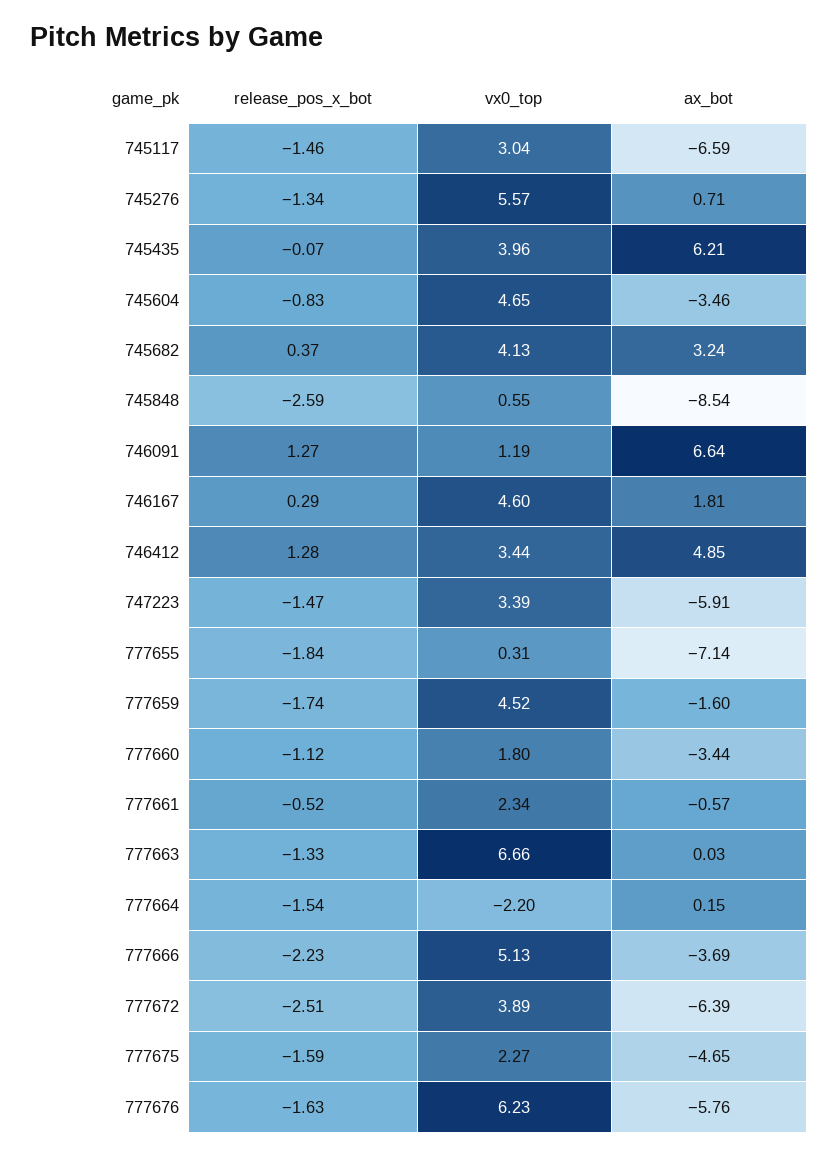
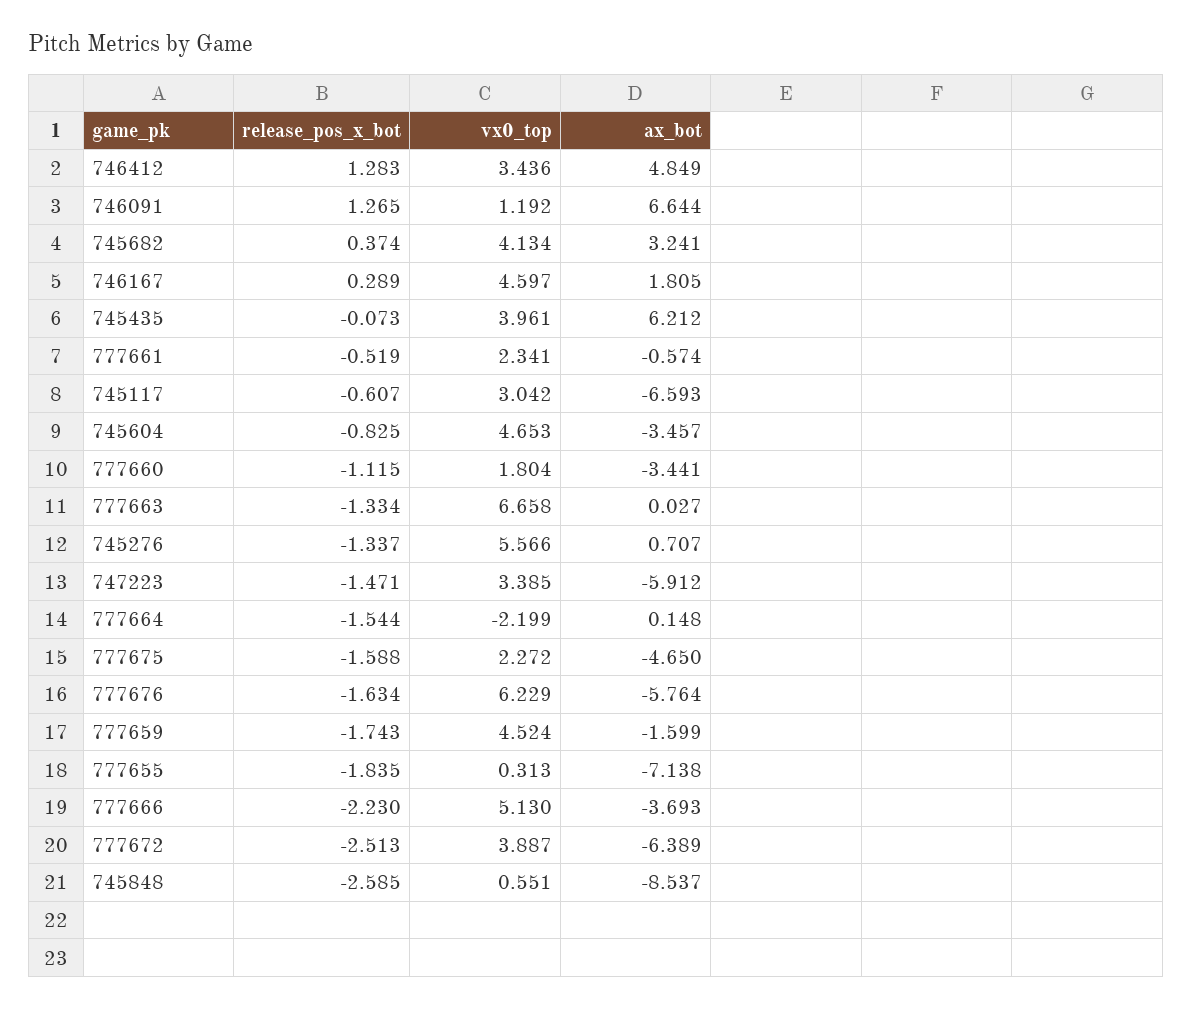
release_pos_x_bot, 745117: -1.46 -> -0.607

